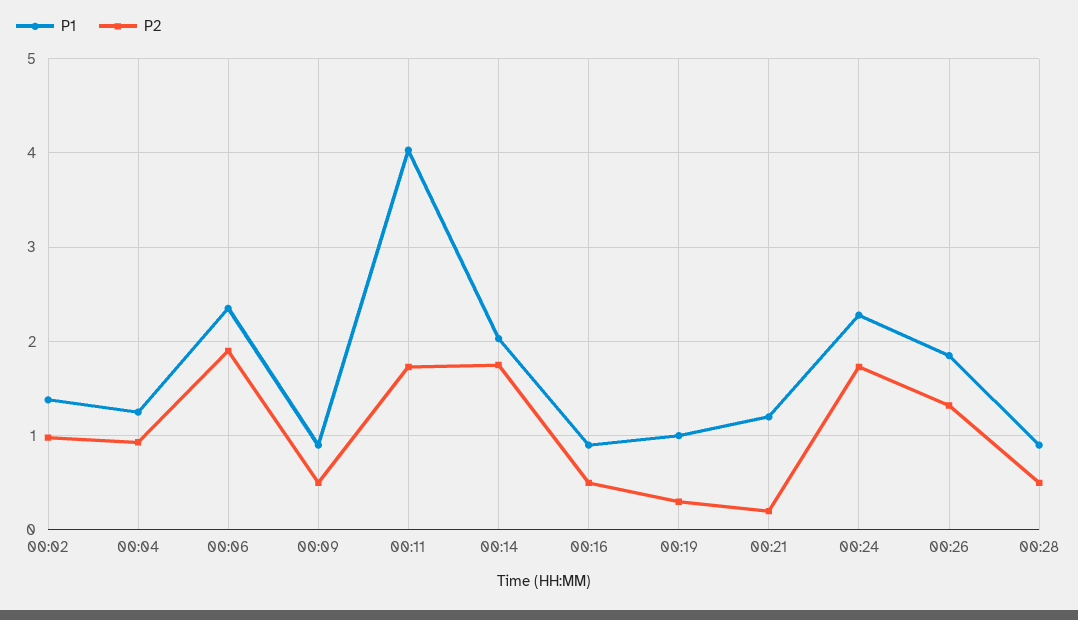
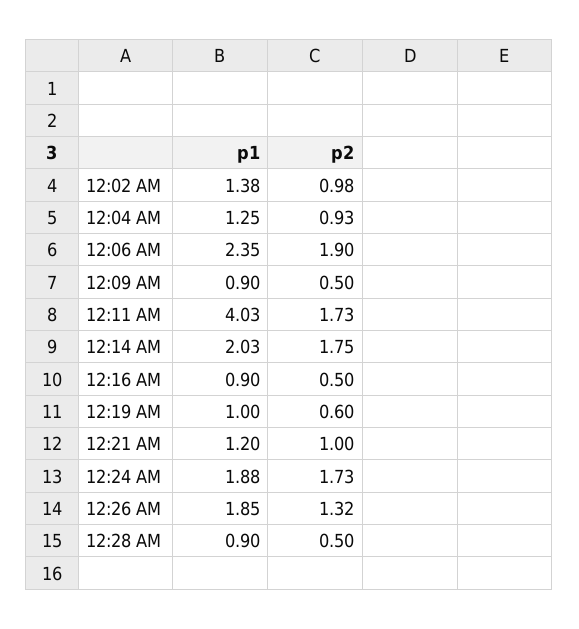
P2, 00:19: 0.3 -> 0.6
P2, 00:21: 0.2 -> 1
P1, 00:24: 2.3 -> 1.88

